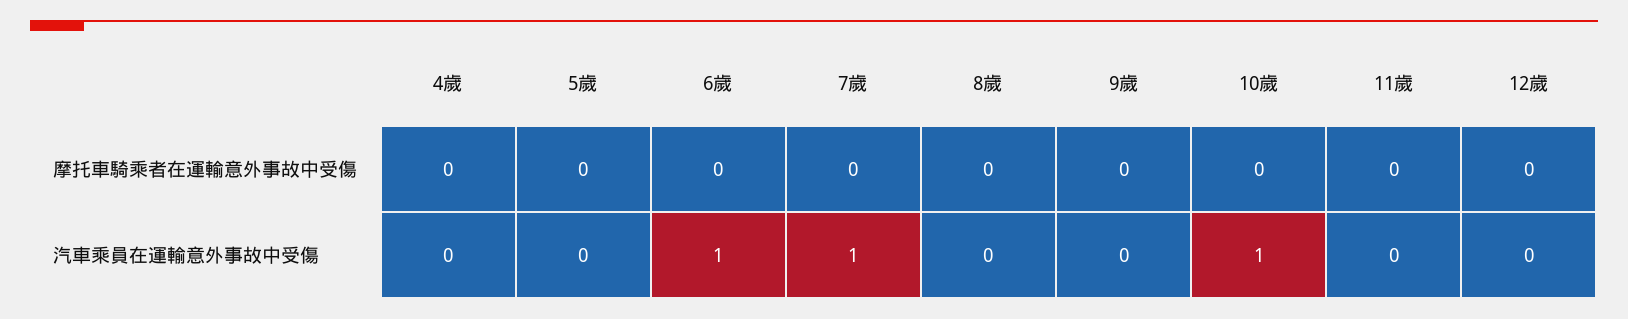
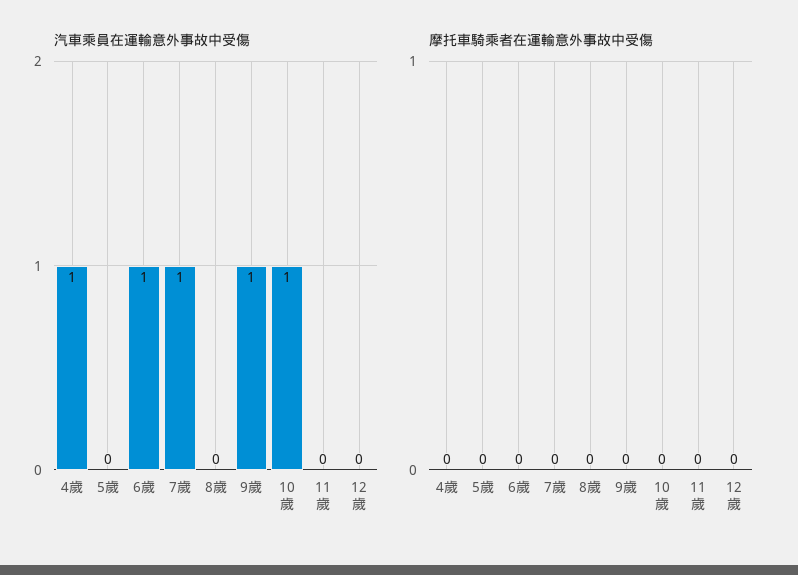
汽車乘員在運輸意外事故中受傷, 4歲: 0 -> 1
汽車乘員在運輸意外事故中受傷, 9歲: 0 -> 1

